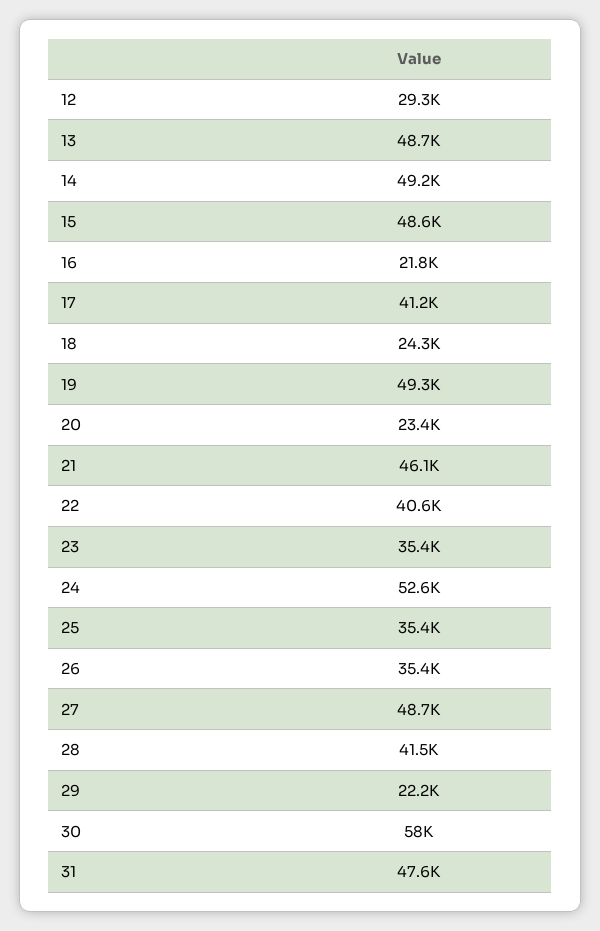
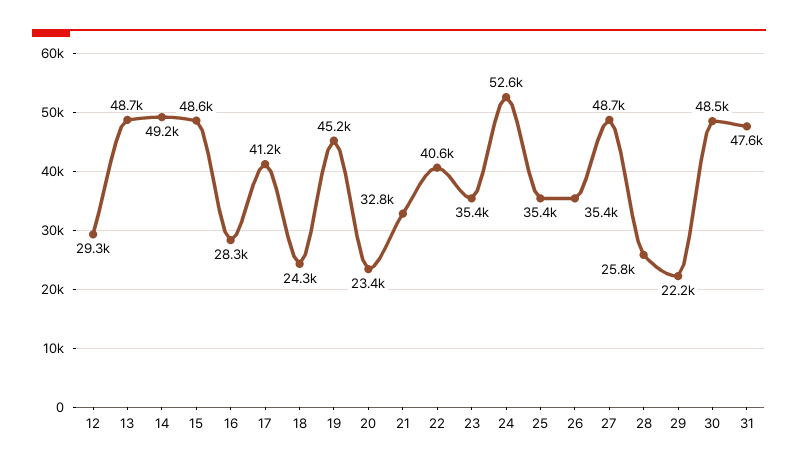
16: 21800 -> 28300
19: 49300 -> 45200
21: 46100 -> 32800
28: 41500 -> 25800
30: 58000 -> 48500

